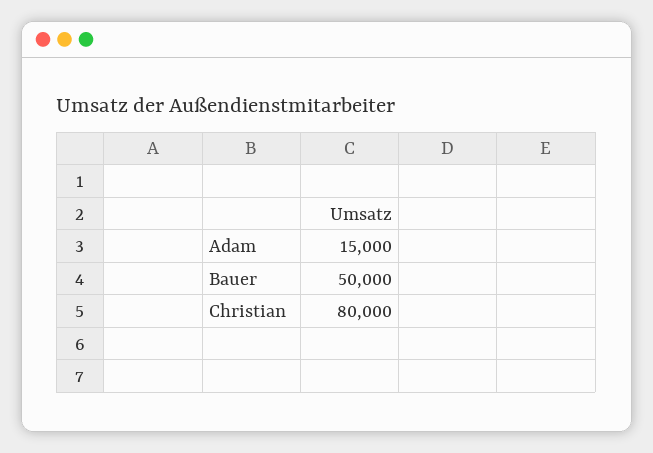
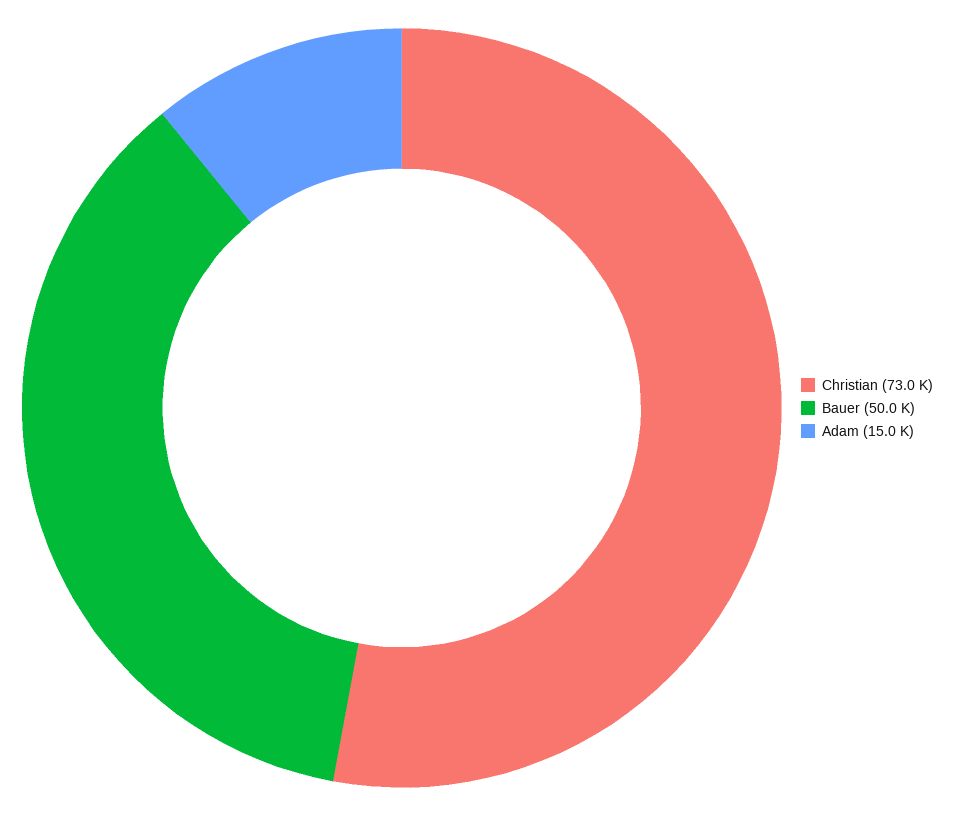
Christian: 80000 -> 73000

